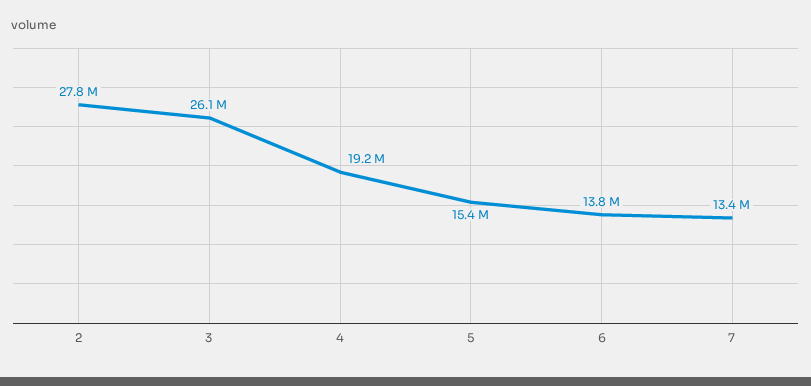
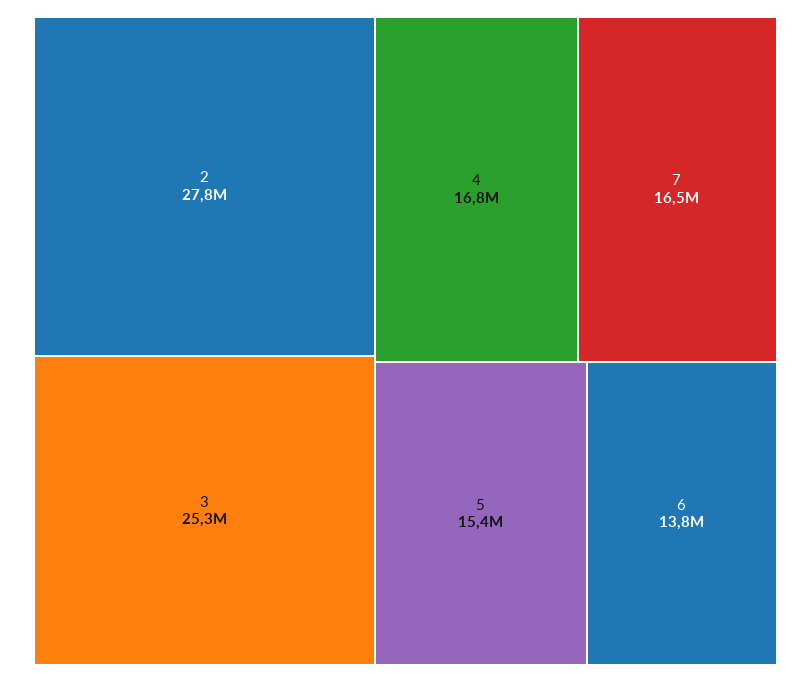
3: 26100000 -> 25300000
4: 19200000 -> 16800000
7: 13400000 -> 16500000

